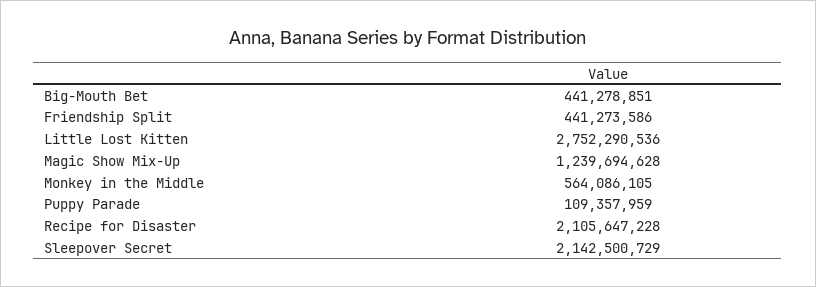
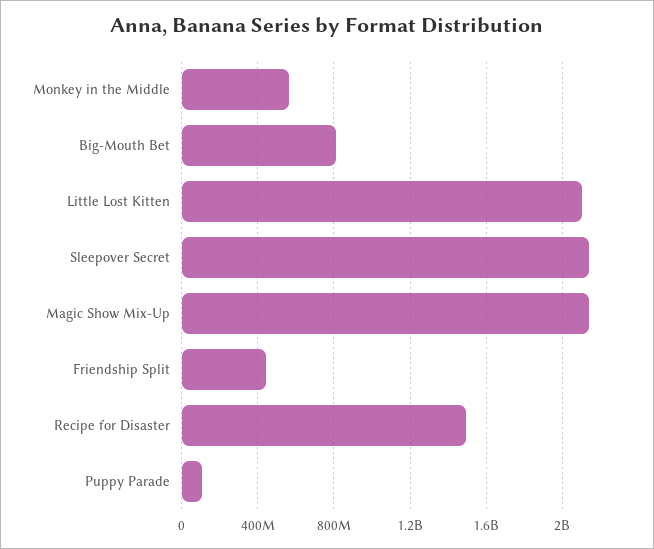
Big-Mouth Bet: 441278851 -> 800000000
Little Lost Kitten: 2752290536 -> 2100000000
Magic Show Mix-Up: 1239694628 -> 2150000000
Recipe for Disaster: 2105647228 -> 1500000000

